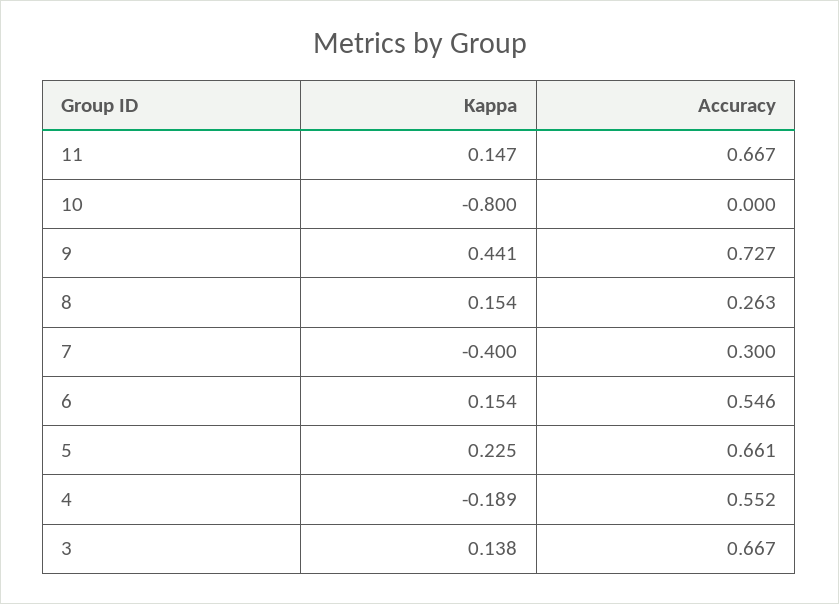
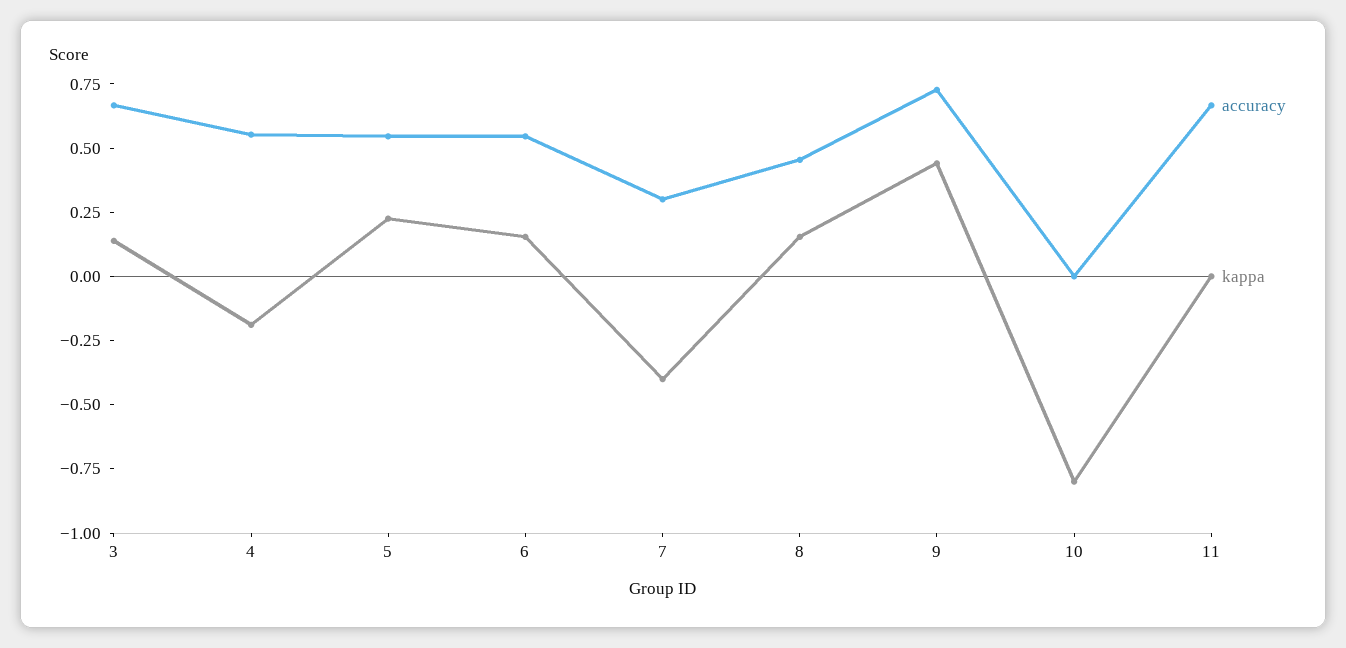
Kappa, 11: 0.147 -> 0
Accuracy, 8: 0.263 -> 0.45
Accuracy, 5: 0.661 -> 0.55

